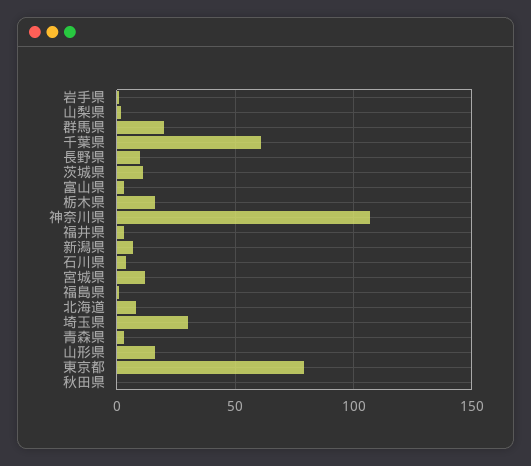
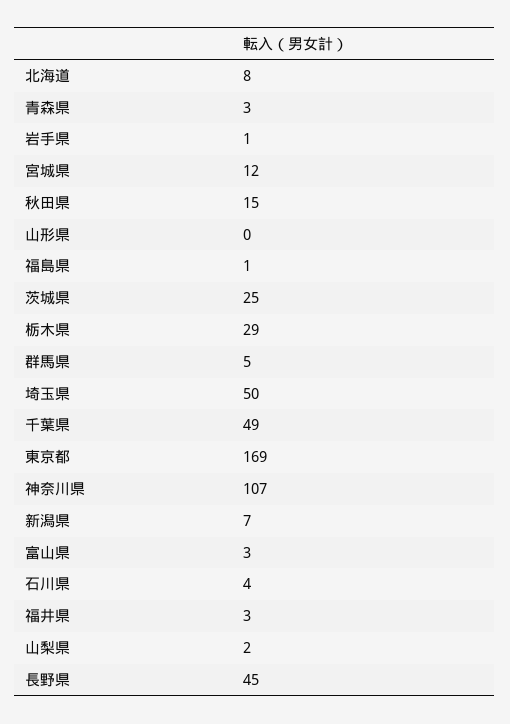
群馬県: 20 -> 5
千葉県: 60 -> 49
長野県: 10 -> 45
茨城県: 10 -> 25
栃木県: 15 -> 29
埼玉県: 30 -> 50
山形県: 15 -> 0
東京都: 80 -> 169
秋田県: 0 -> 15

